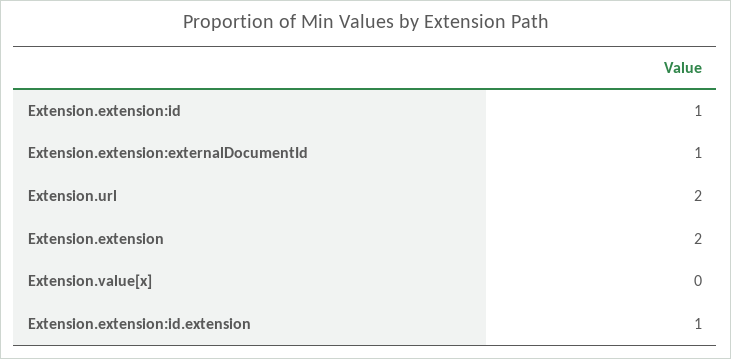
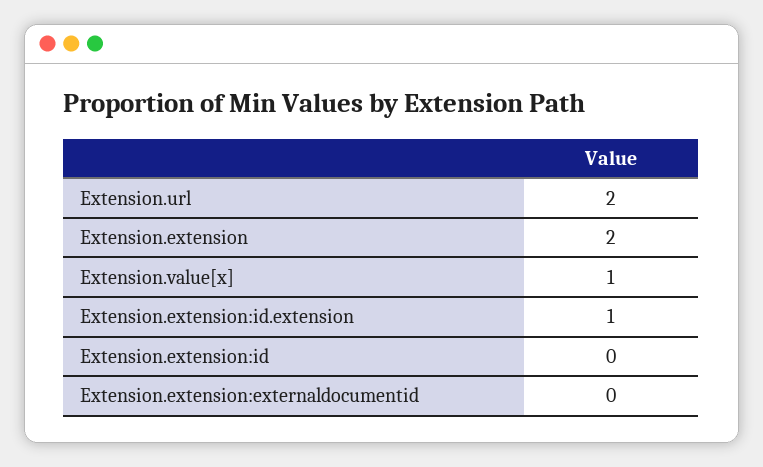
Extension.extension:id: 1 -> 0
Extension.extension:externalDocumentId: 1 -> 0
Extension.value[x]: 0 -> 1

